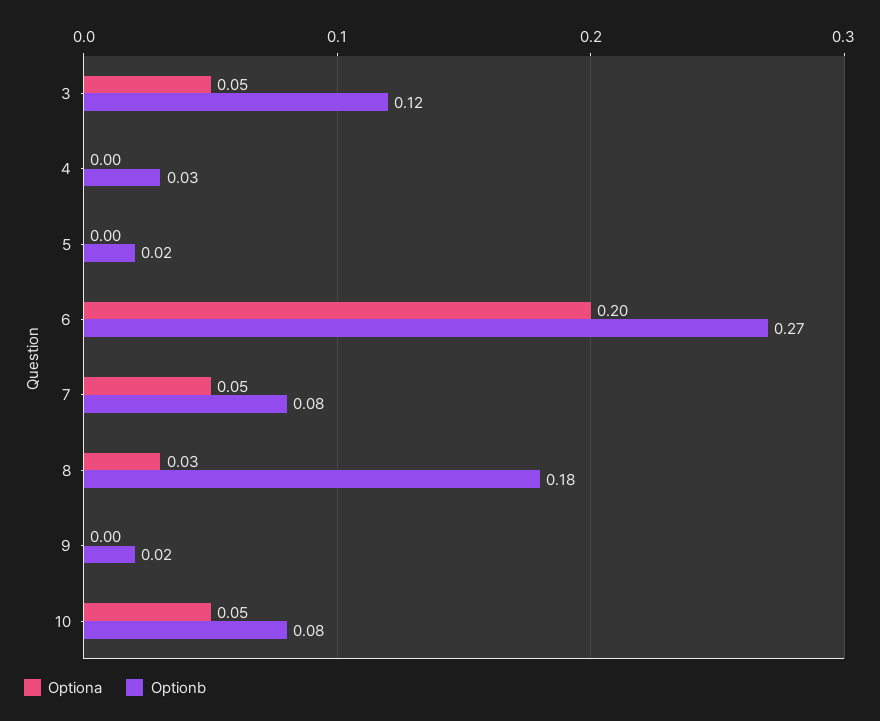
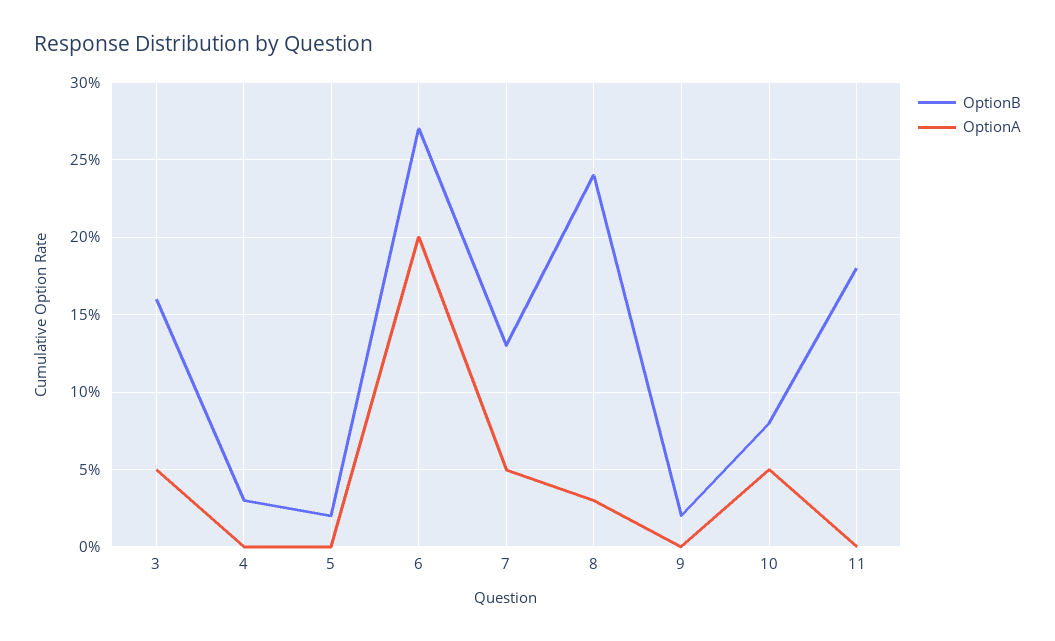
Optionb, 3: 0.12 -> 0.16
Optionb, 7: 0.08 -> 0.13
Optionb, 8: 0.18 -> 0.24
Optionb, 11: none -> 0.18
Optiona, 11: none -> 0

